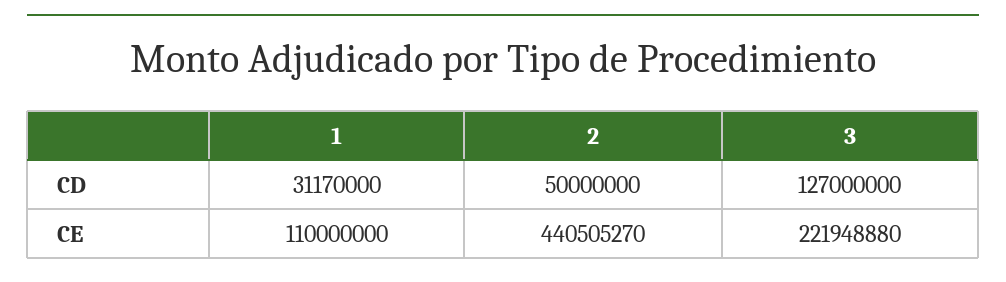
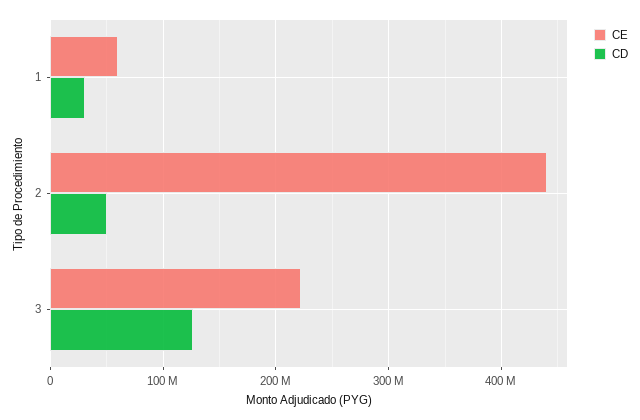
CE, 1: 110000000 -> 60000000

